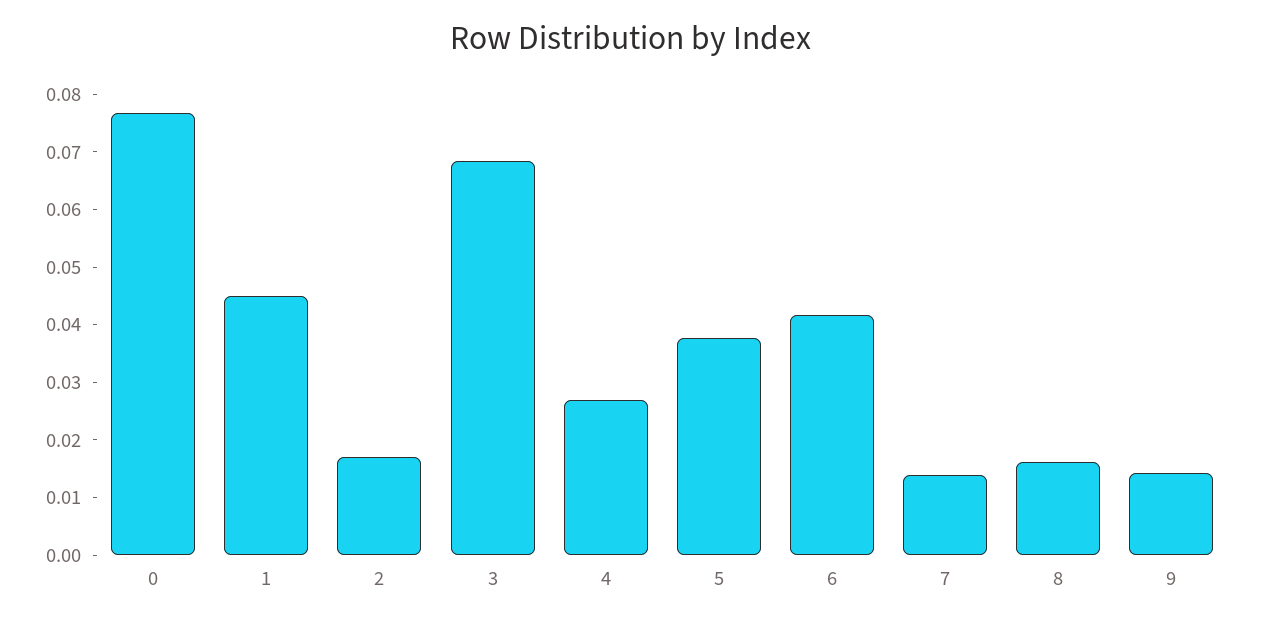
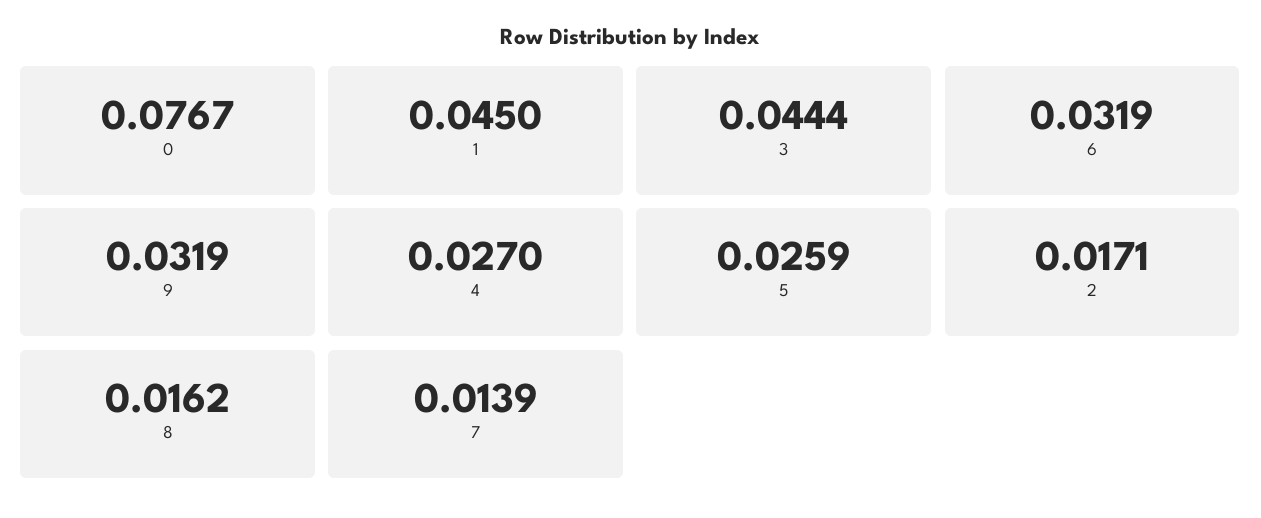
3: 0.068 -> 0.0444
5: 0.038 -> 0.0259
6: 0.042 -> 0.0319
9: 0.014 -> 0.0319

